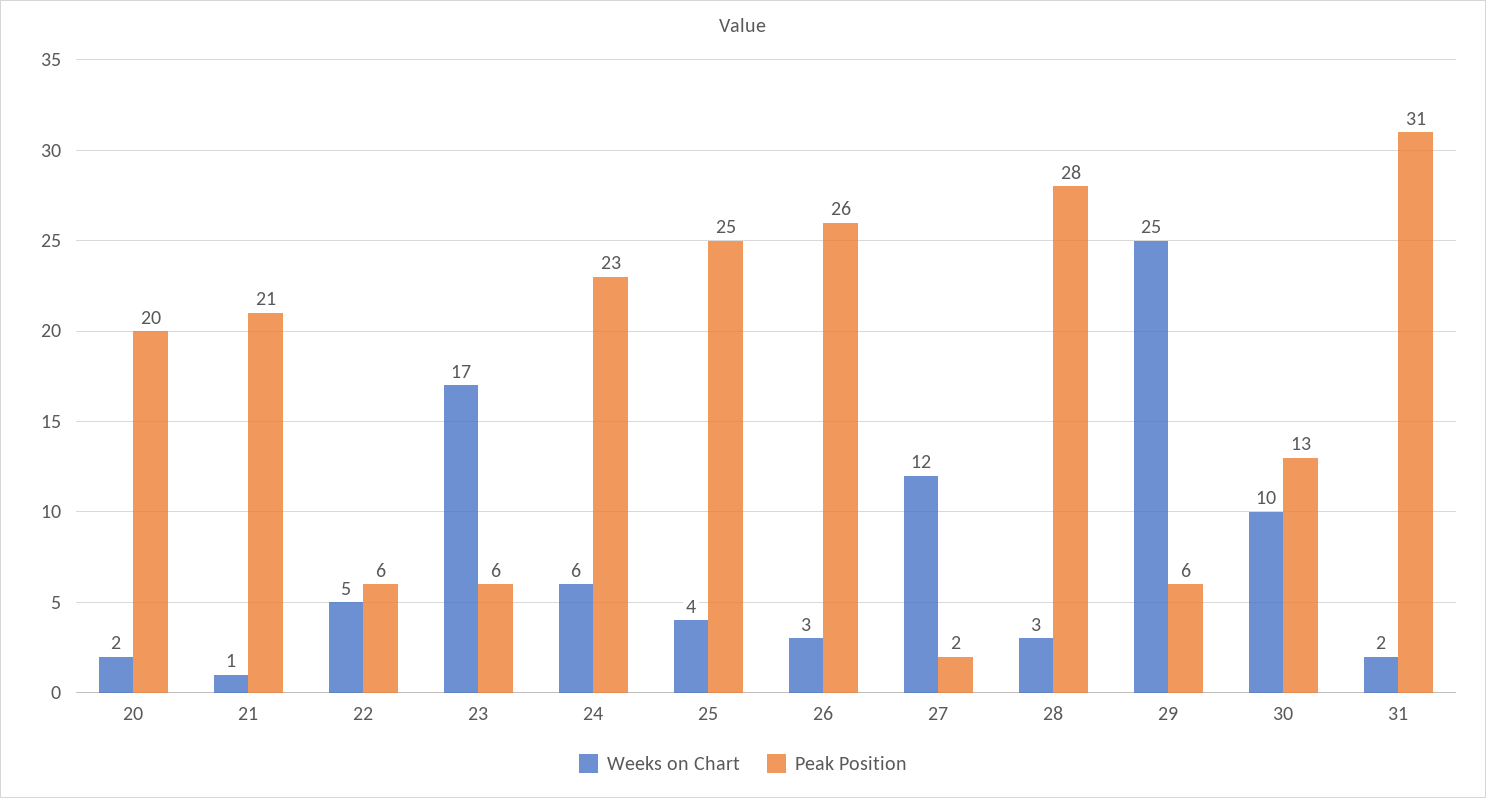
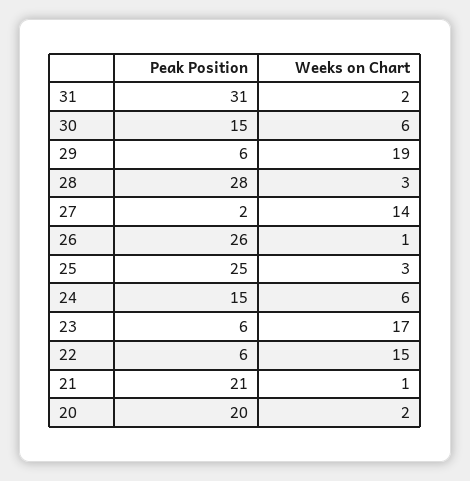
Weeks on Chart, 22: 5 -> 15
Peak Position, 24: 23 -> 15
Weeks on Chart, 25: 4 -> 3
Weeks on Chart, 26: 3 -> 1
Weeks on Chart, 27: 12 -> 14
Weeks on Chart, 29: 25 -> 19
Weeks on Chart, 30: 10 -> 6
Peak Position, 30: 13 -> 15

